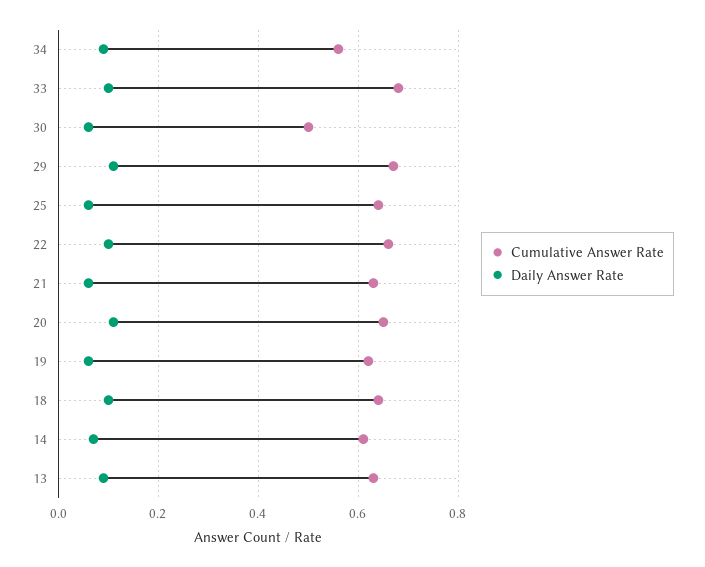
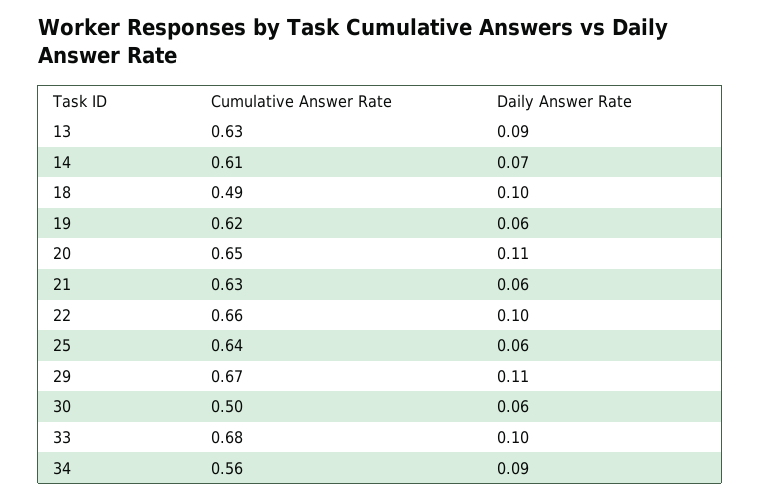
Cumulative Answer Rate, 18: 0.65 -> 0.49

